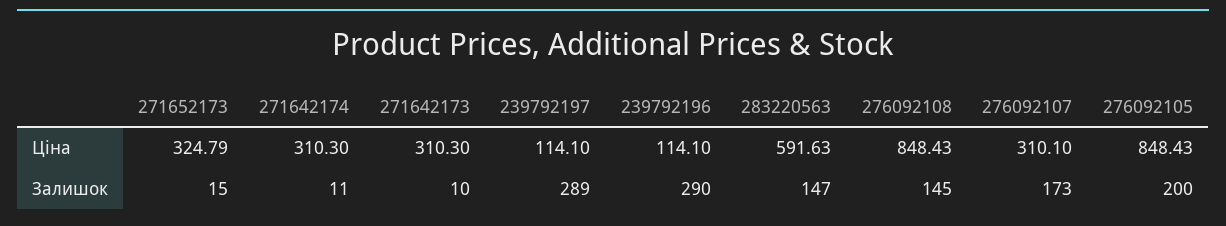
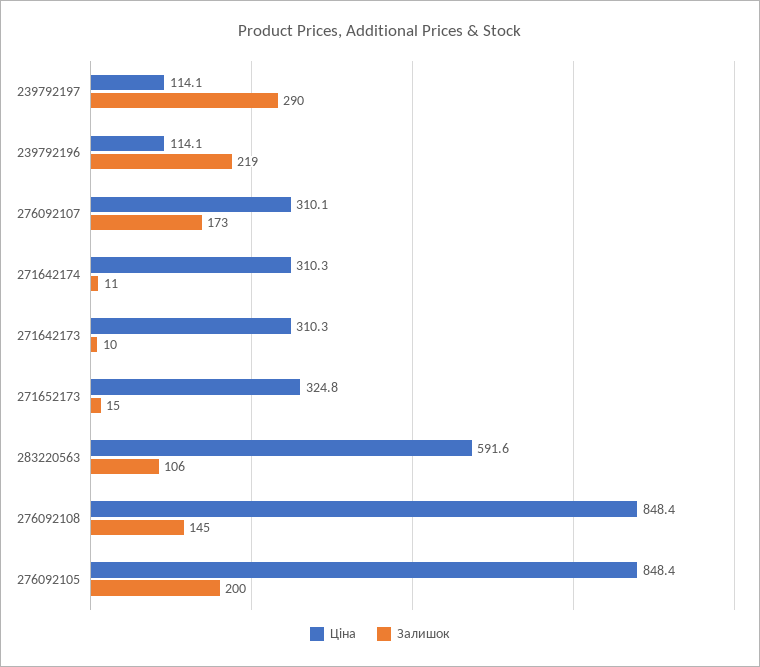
Залишок, 239792197: 289 -> 290
Залишок, 239792196: 290 -> 219
Залишок, 283220563: 147 -> 106

